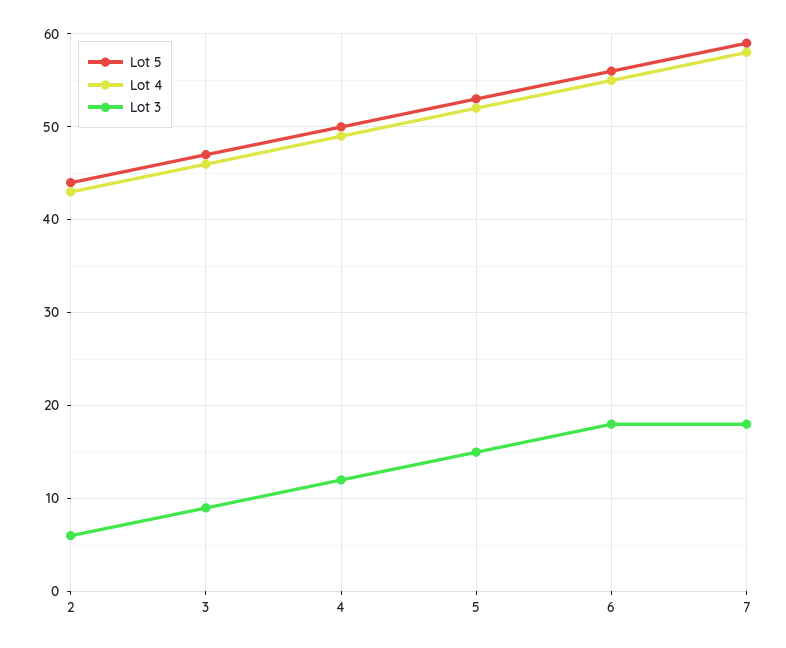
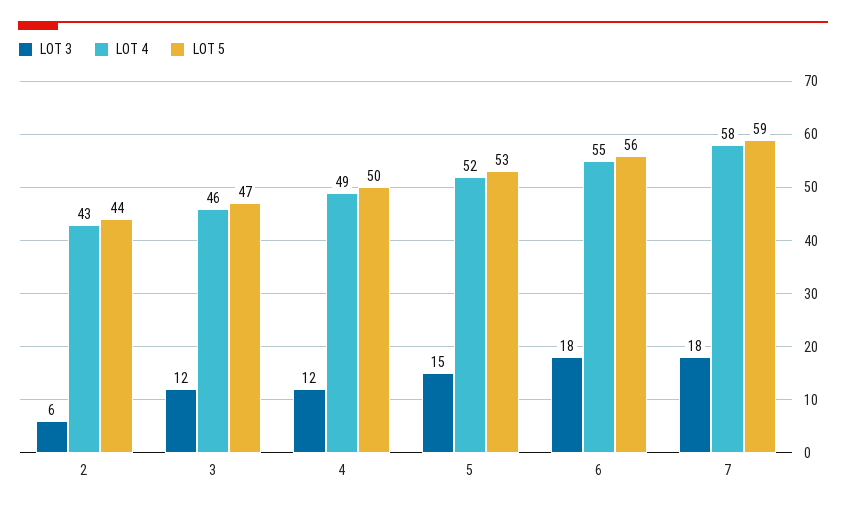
Lot 3, 3: 9 -> 12

